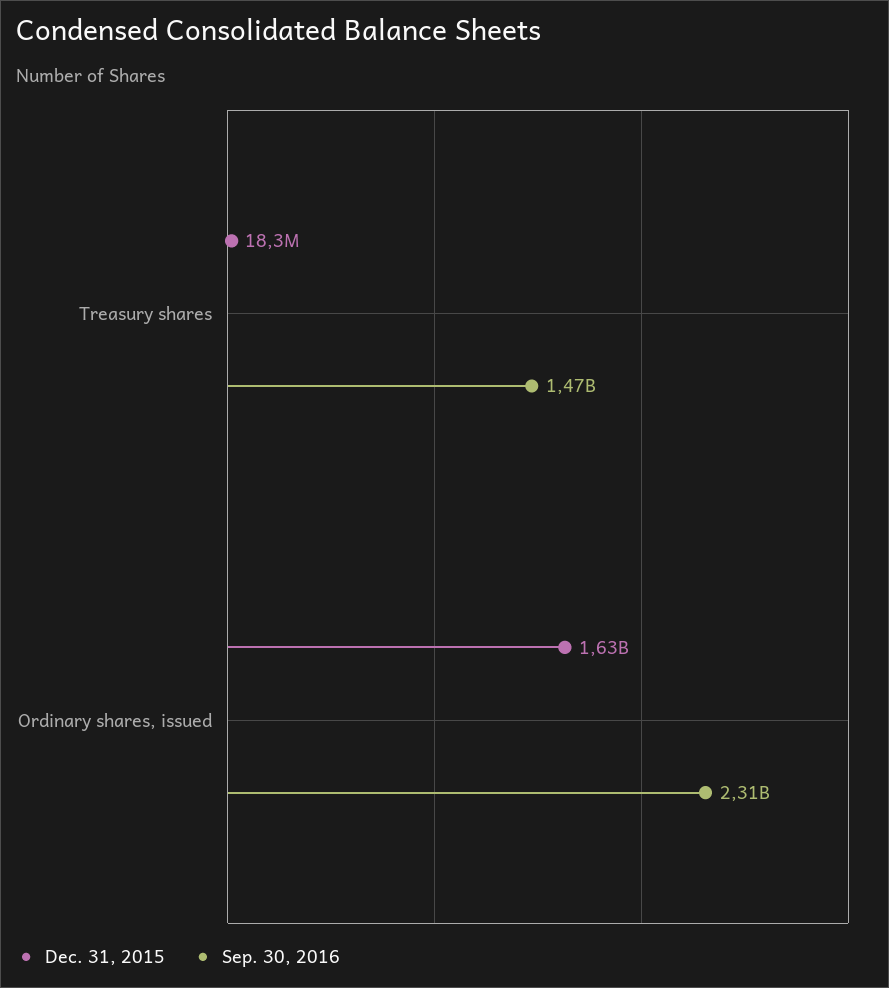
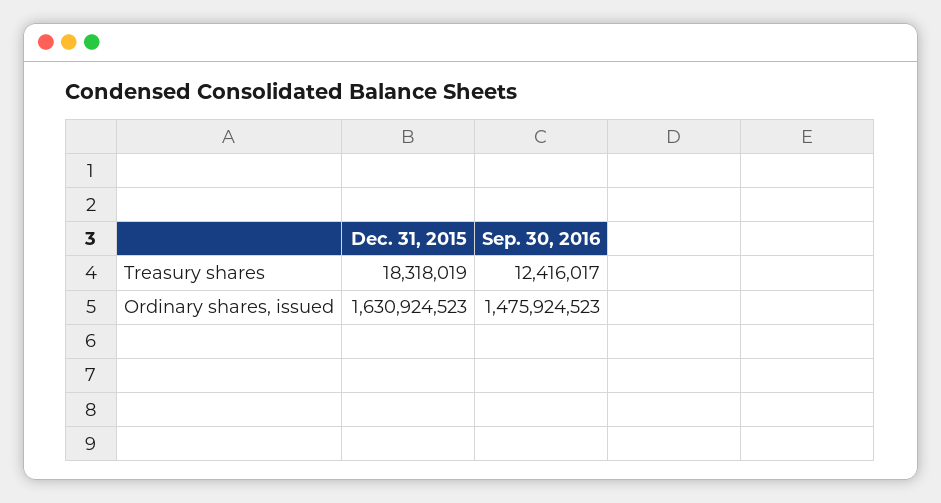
Sep. 30, 2016, Treasury shares: 1470000000 -> 12416017
Sep. 30, 2016, Ordinary shares, issued: 2310000000 -> 1475924523

